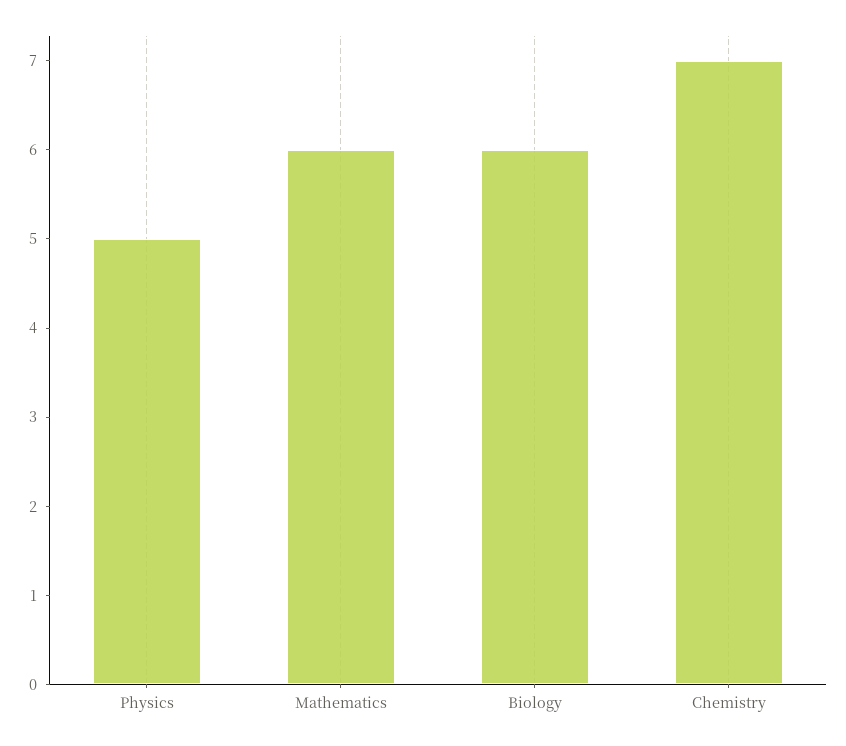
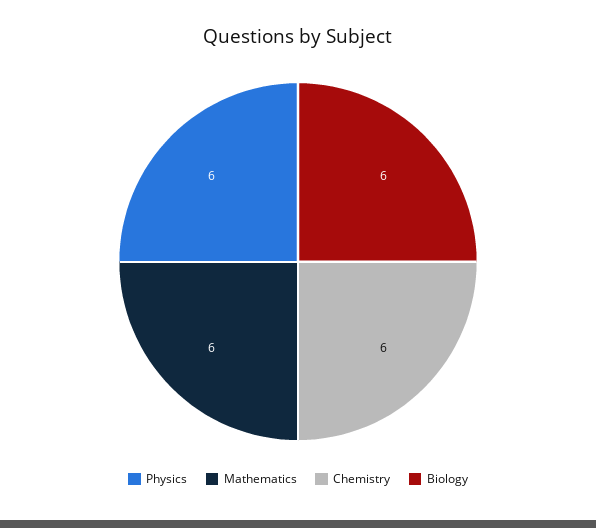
Physics: 5 -> 6
Chemistry: 7 -> 6

